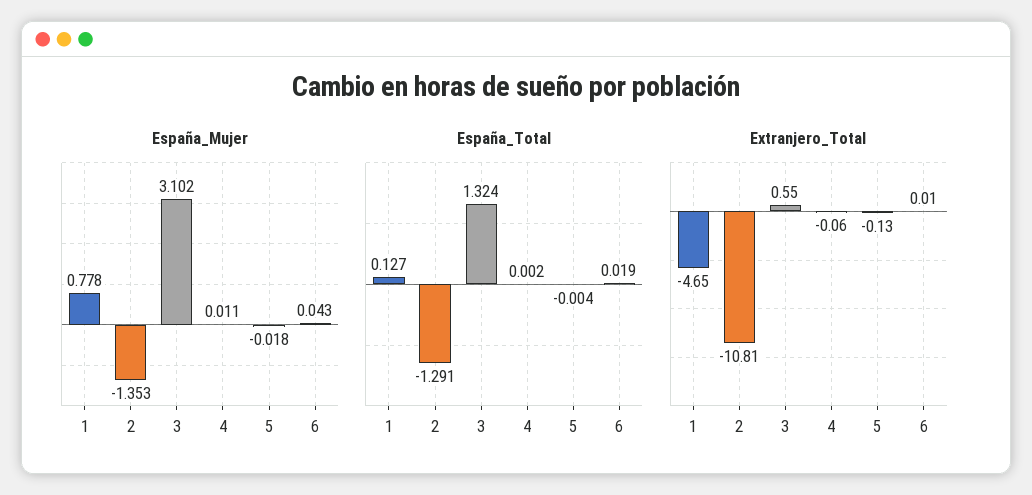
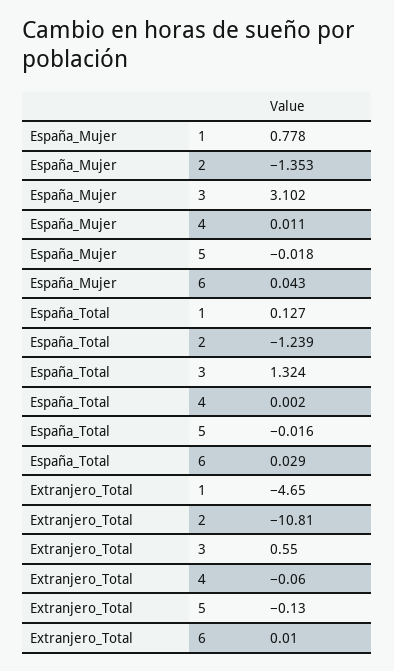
España_Total, 2: -1.291 -> -1.239
España_Total, 5: -0.004 -> -0.016
España_Total, 6: 0.019 -> 0.029

